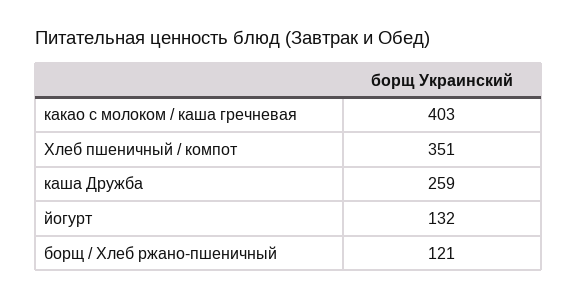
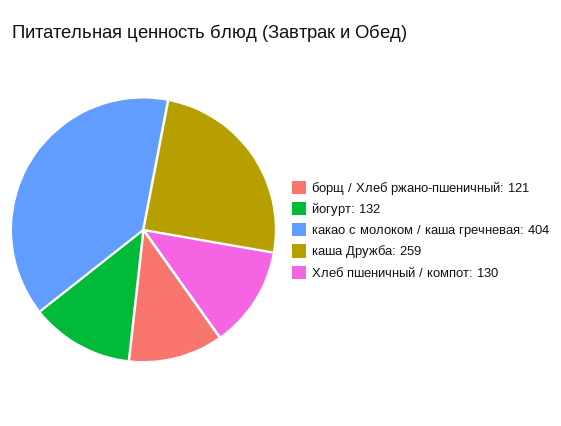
какао с молоком / каша гречневая: 403 -> 404
Хлеб пшеничный / компот: 351 -> 130

